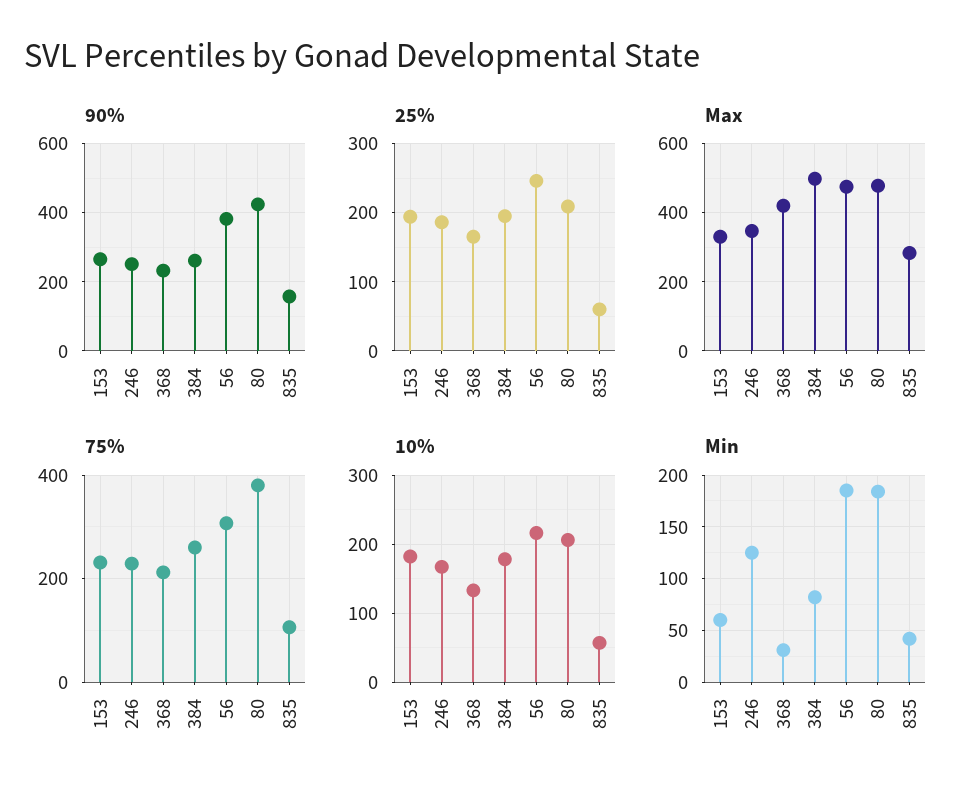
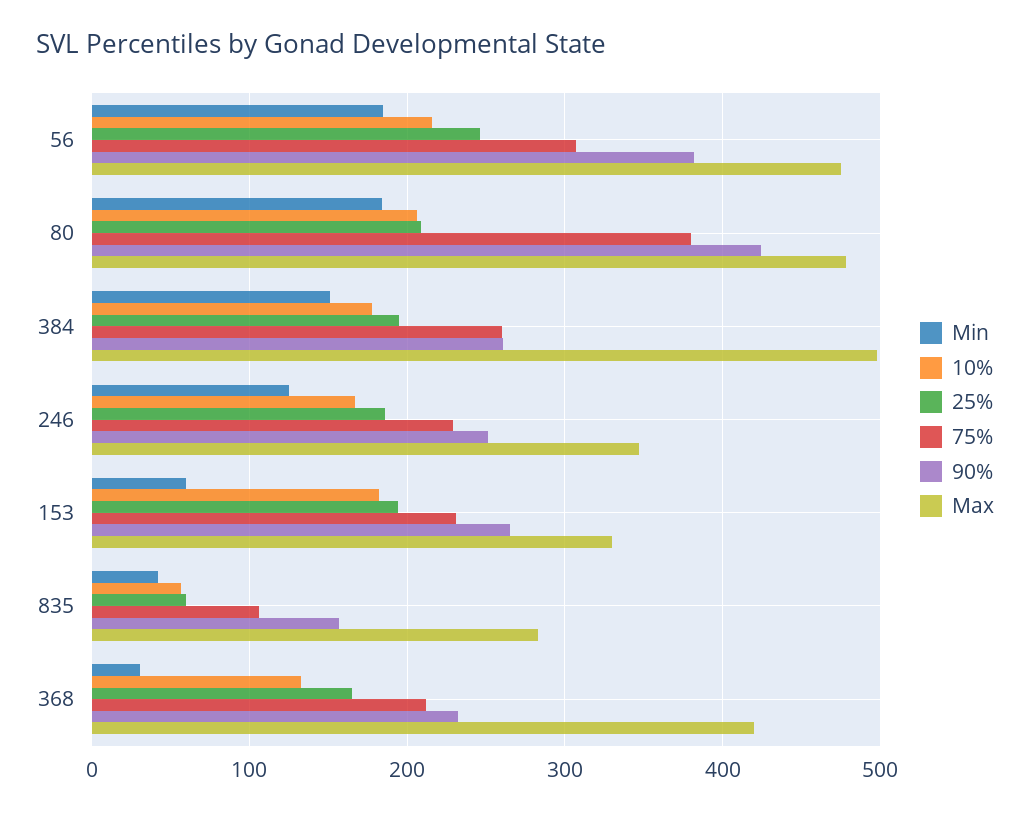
Min, 384: 80 -> 150

